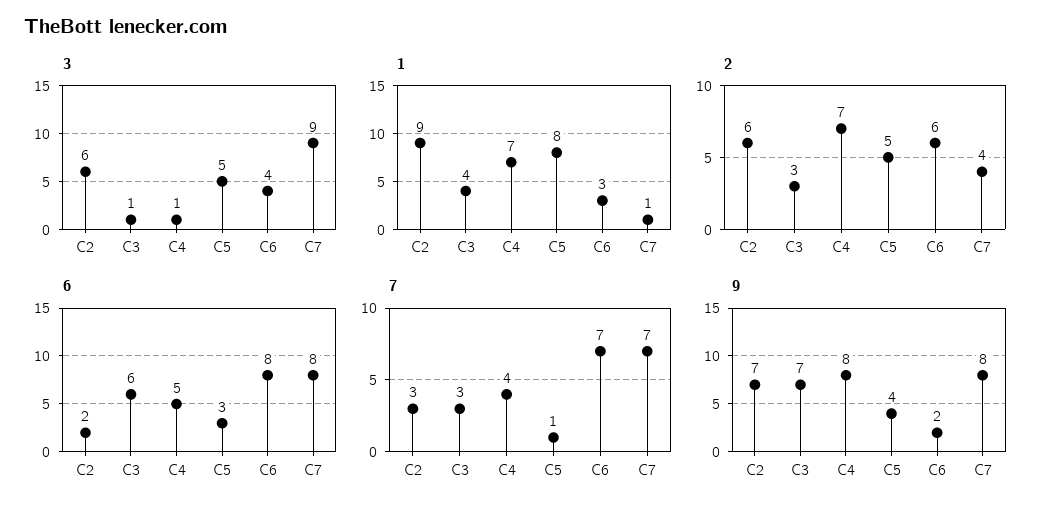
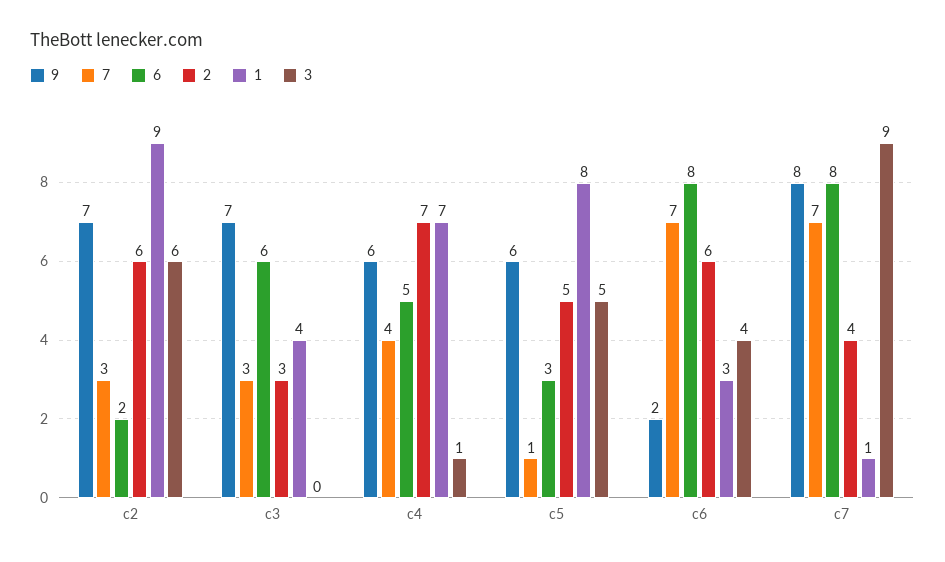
3, C3: 1 -> 0
9, C4: 8 -> 6
9, C5: 4 -> 6

